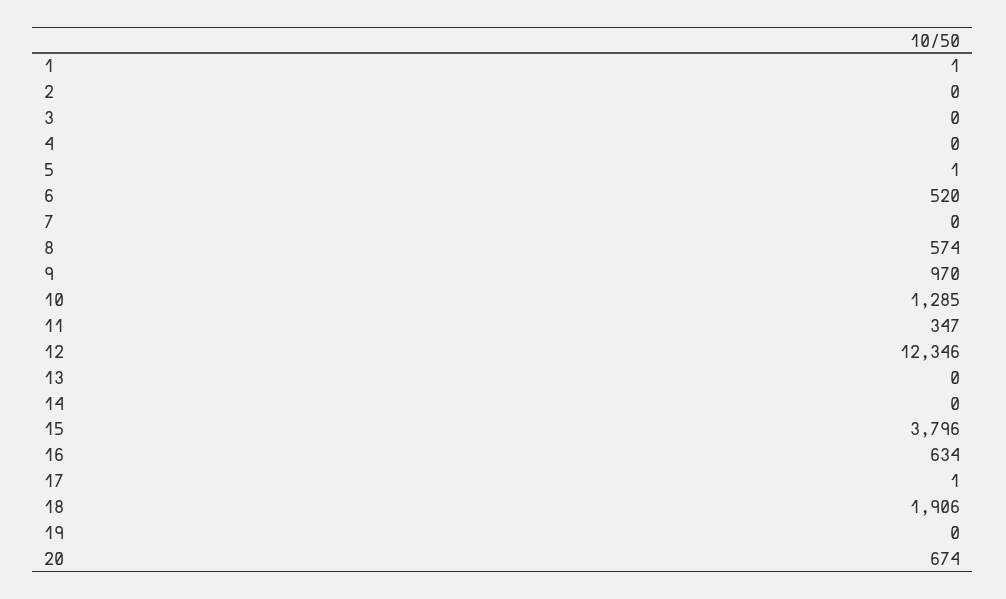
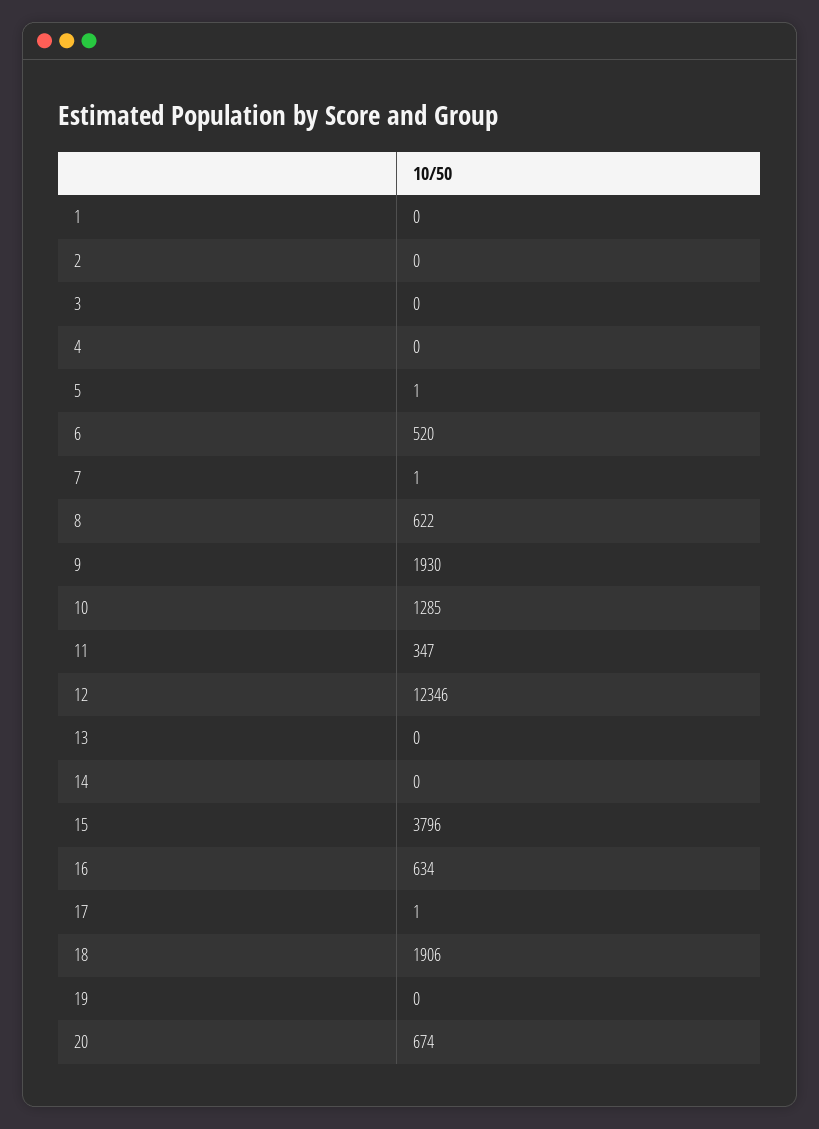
1: 1 -> 0
7: 0 -> 1
8: 574 -> 622
9: 970 -> 1930

